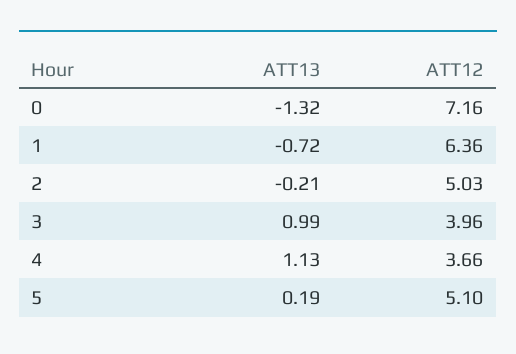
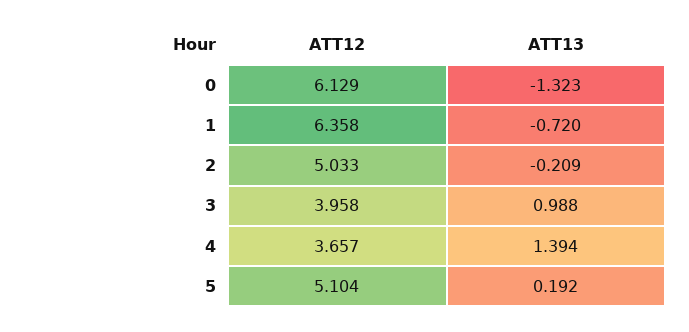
ATT12, 0: 7.16 -> 6.129
ATT13, 4: 1.13 -> 1.394

